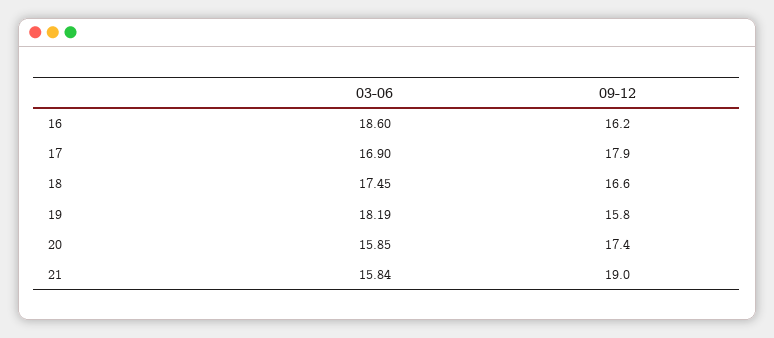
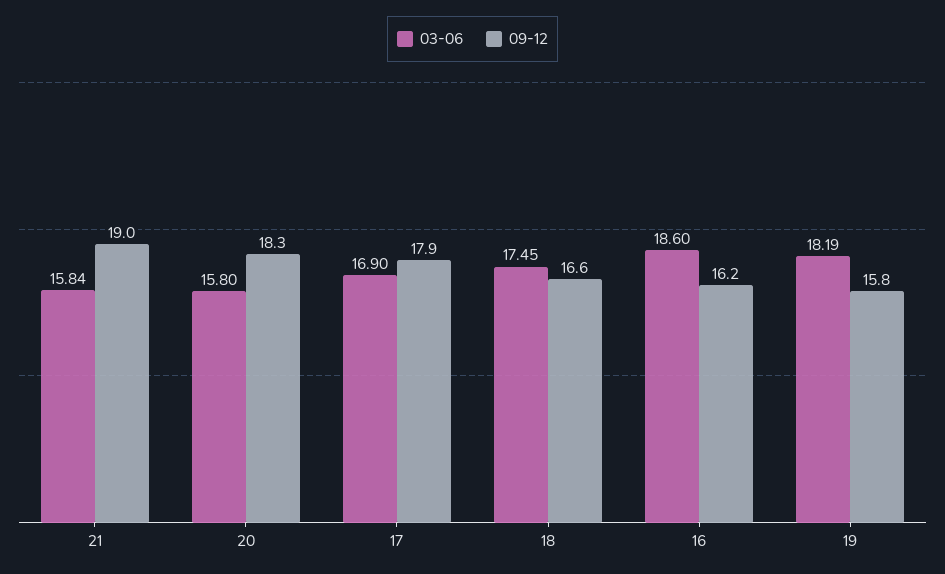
03-06, 20: 15.85 -> 15.8
09-12, 20: 17.4 -> 18.3

